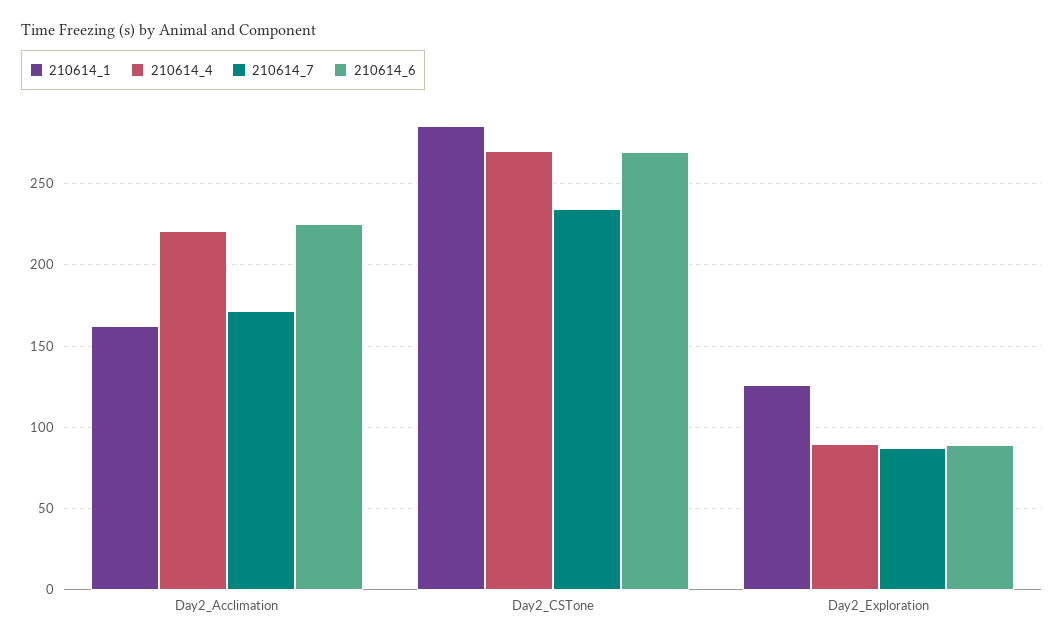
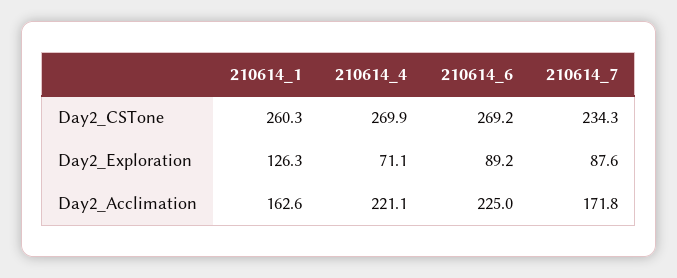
210614_1, Day2_CSTone: 285 -> 260.3
210614_4, Day2_Exploration: 90 -> 71.1

